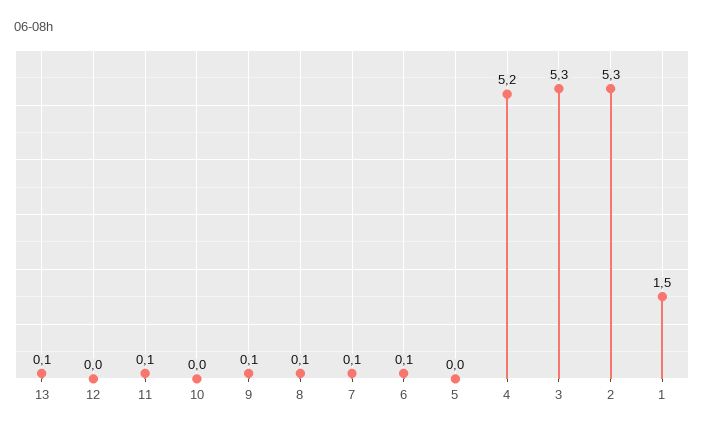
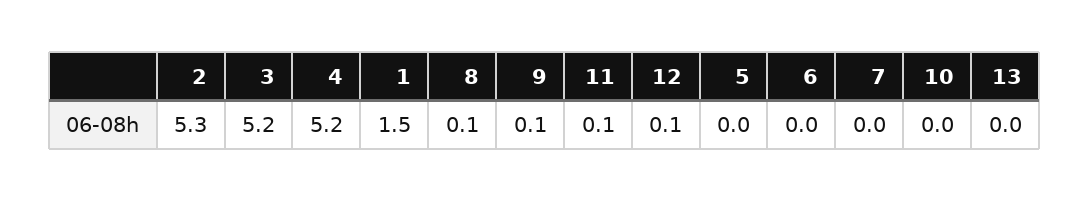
13: 0.1 -> 0
12: 0 -> 0.1
7: 0.1 -> 0
6: 0.1 -> 0
3: 5.3 -> 5.2

